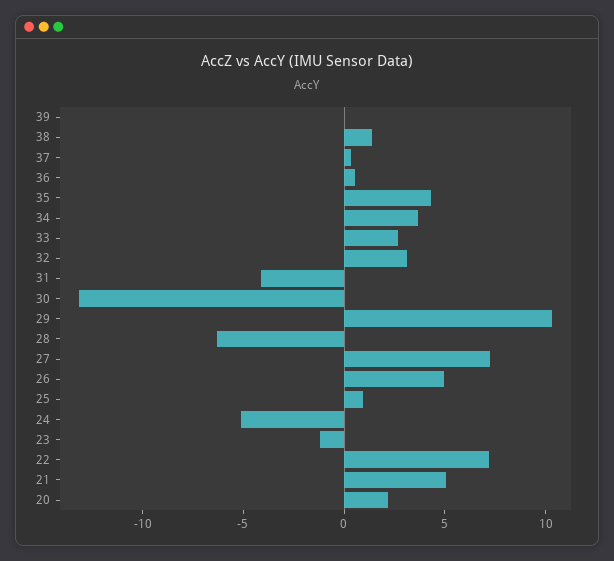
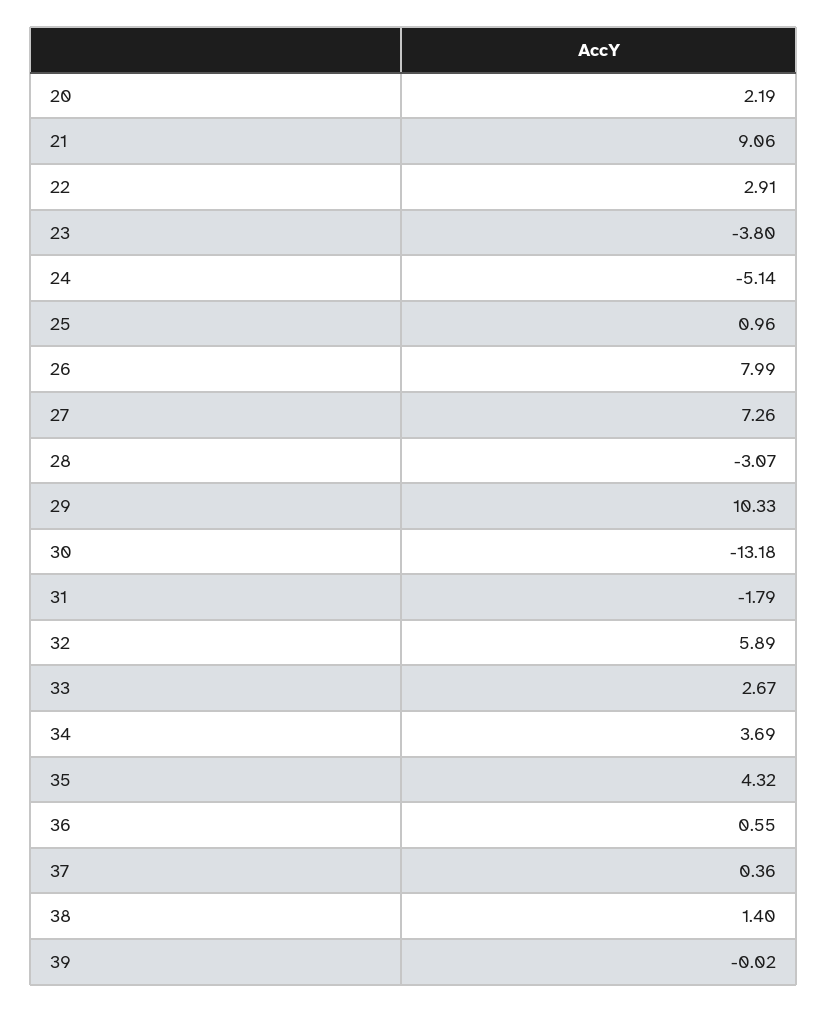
32: 3 -> 5.89
31: -4 -> -1.79
28: -6 -> -3.07
26: 5 -> 7.99
23: -1 -> -3.8
22: 7 -> 2.91
21: 5 -> 9.06

